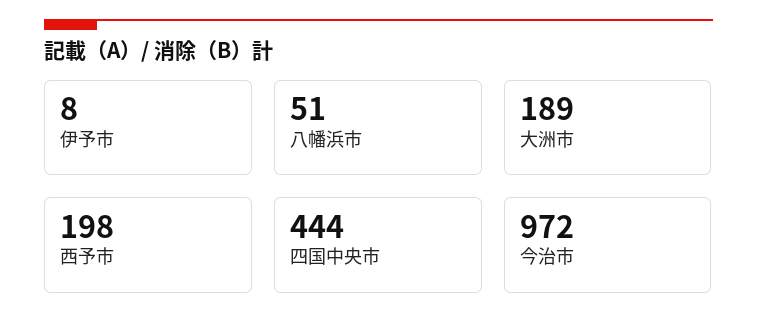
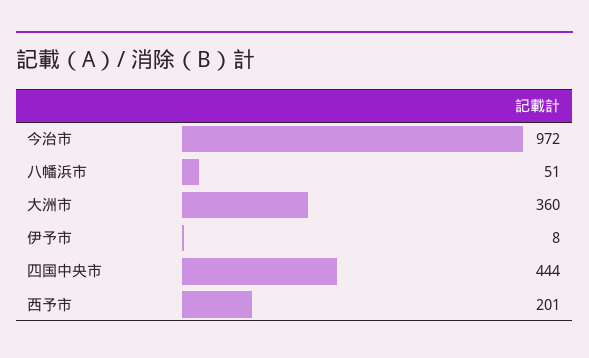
大洲市: 189 -> 360
西予市: 198 -> 201

